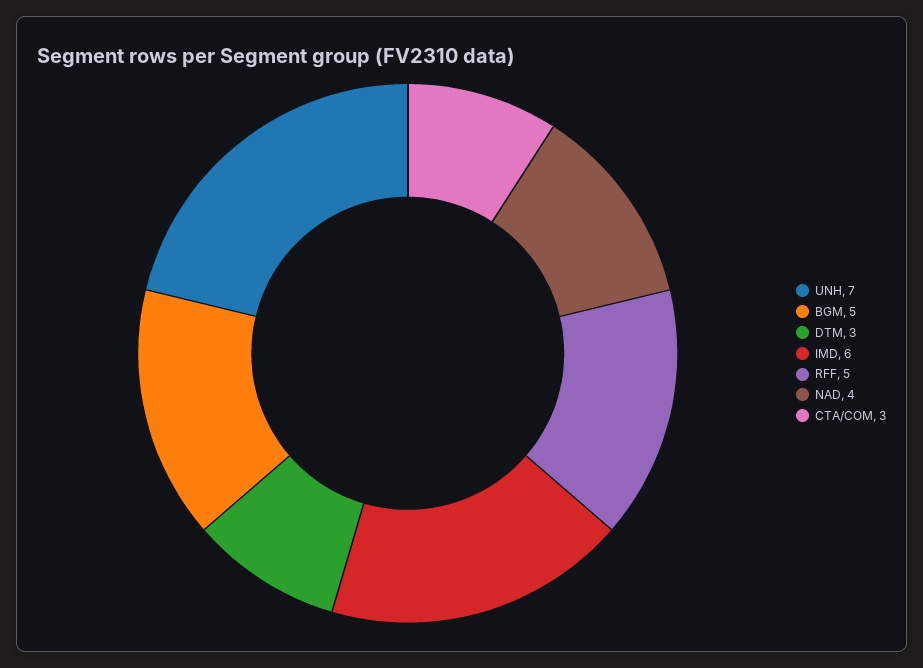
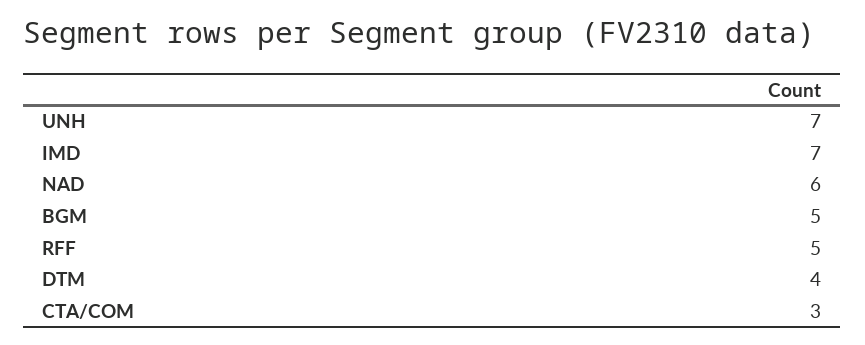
DTM: 3 -> 4
IMD: 6 -> 7
NAD: 4 -> 6

